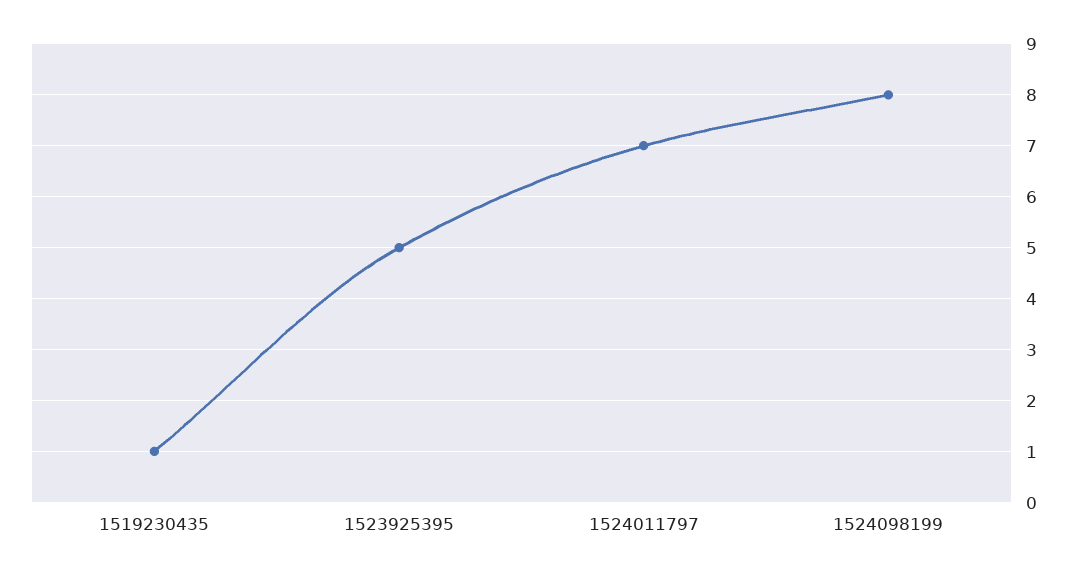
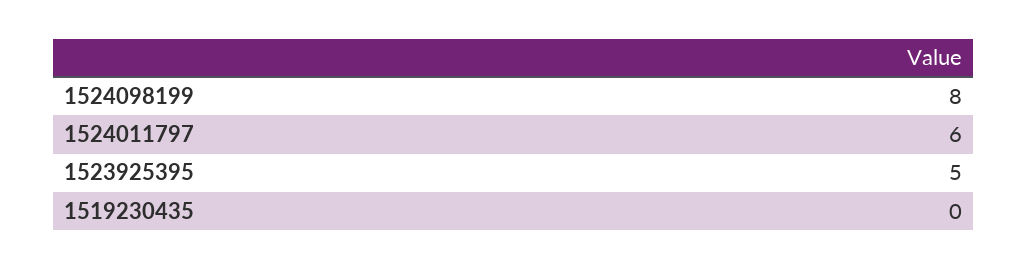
1519230435: 1 -> 0
1524011797: 7 -> 6

